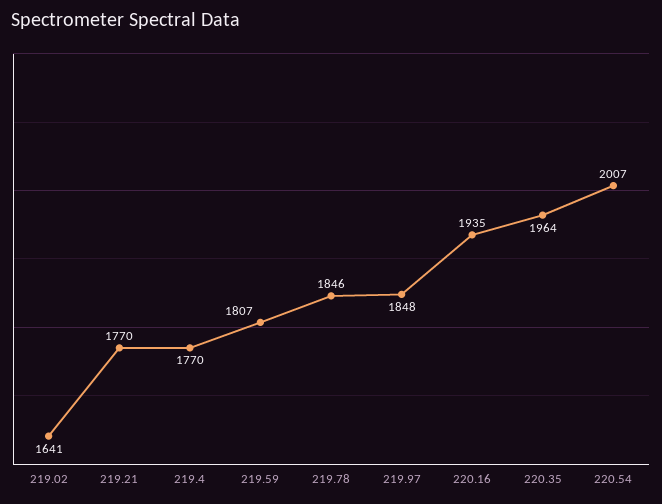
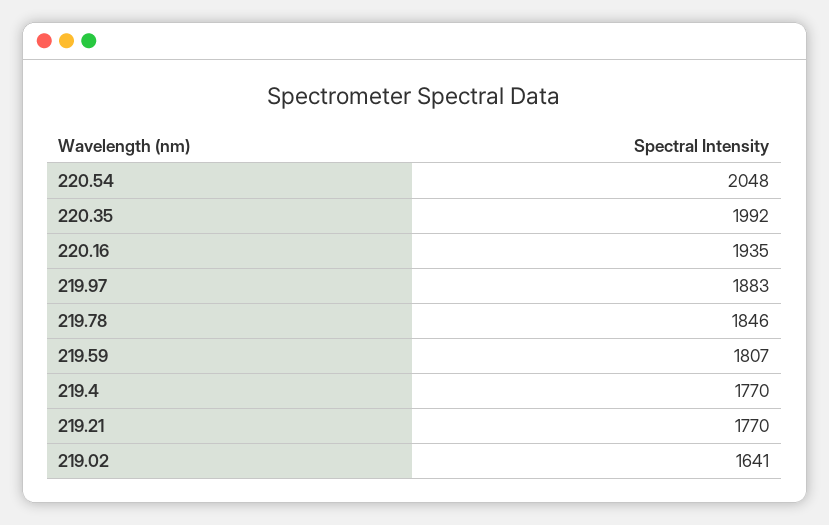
219.97: 1848 -> 1883
220.35: 1964 -> 1992
220.54: 2007 -> 2048

